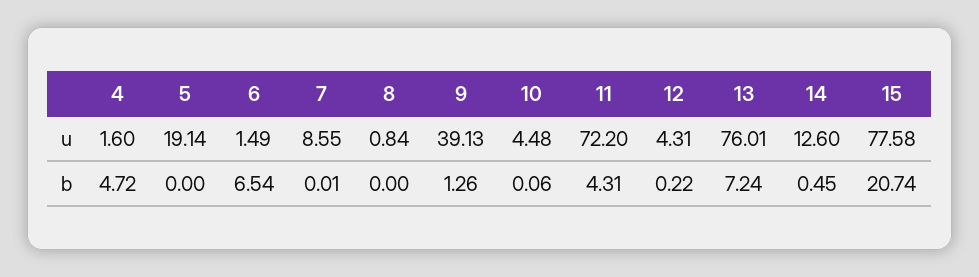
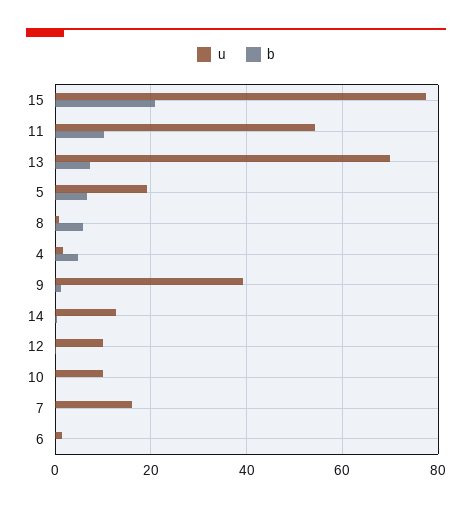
u, 7: 8.55 -> 16
u, 10: 4.48 -> 10
u, 11: 72.2 -> 54
u, 12: 4.31 -> 10
u, 13: 76.01 -> 70
b, 5: 0 -> 6
b, 6: 6.54 -> 0
b, 8: 0 -> 6
b, 11: 4.31 -> 10

